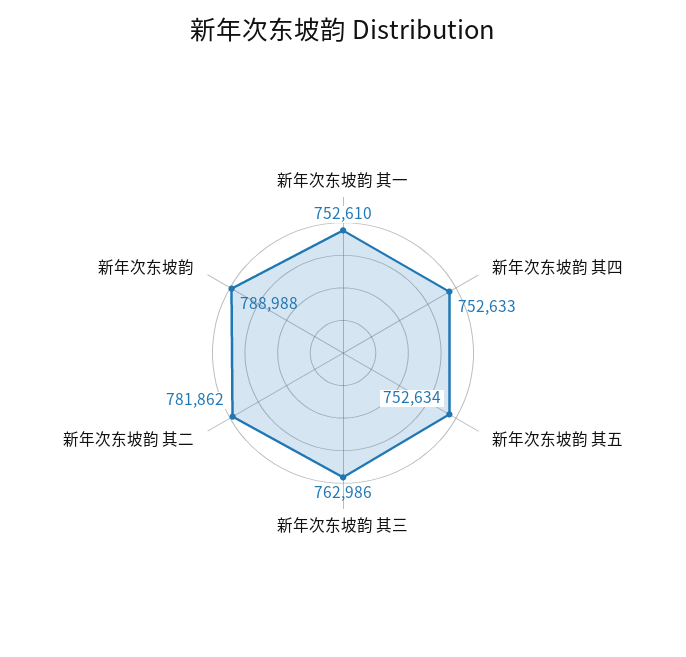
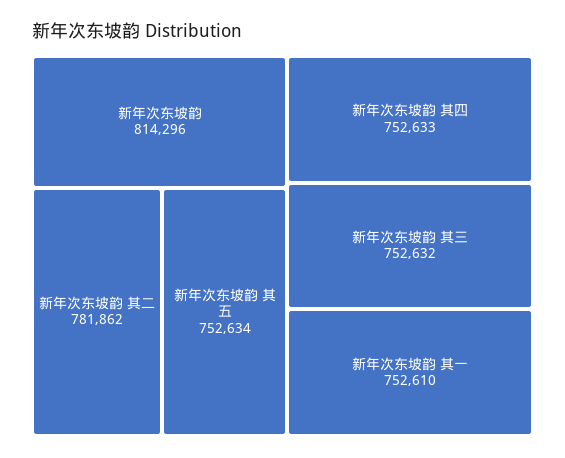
新年次东坡韵 其三: 762986 -> 752632
新年次东坡韵: 788988 -> 814296

